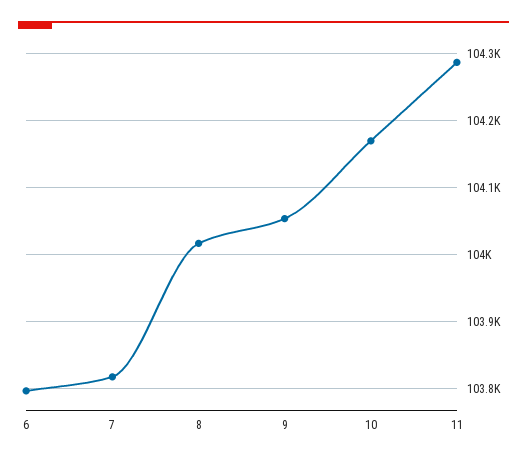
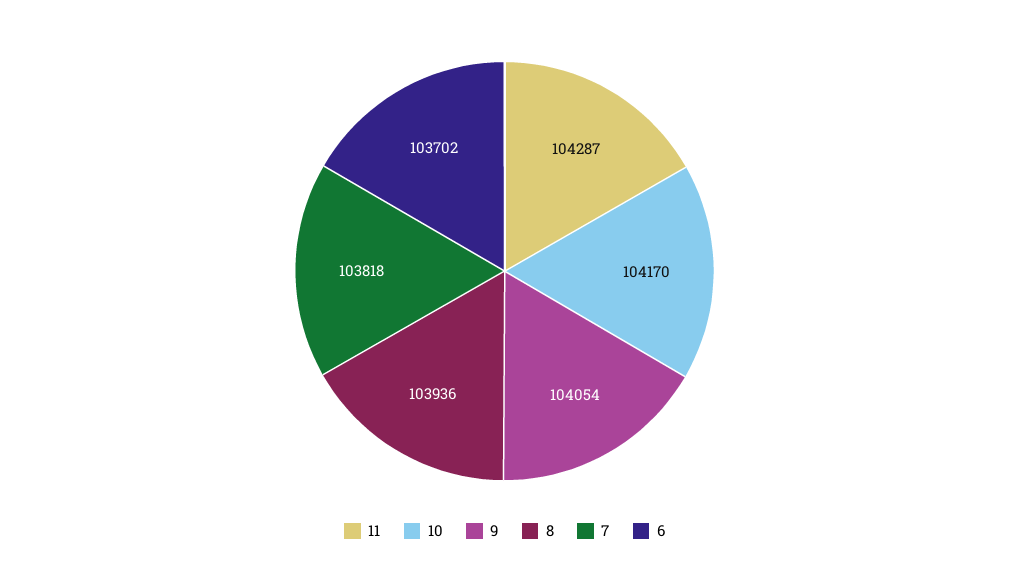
6: 103800 -> 103702
8: 104020 -> 103936

